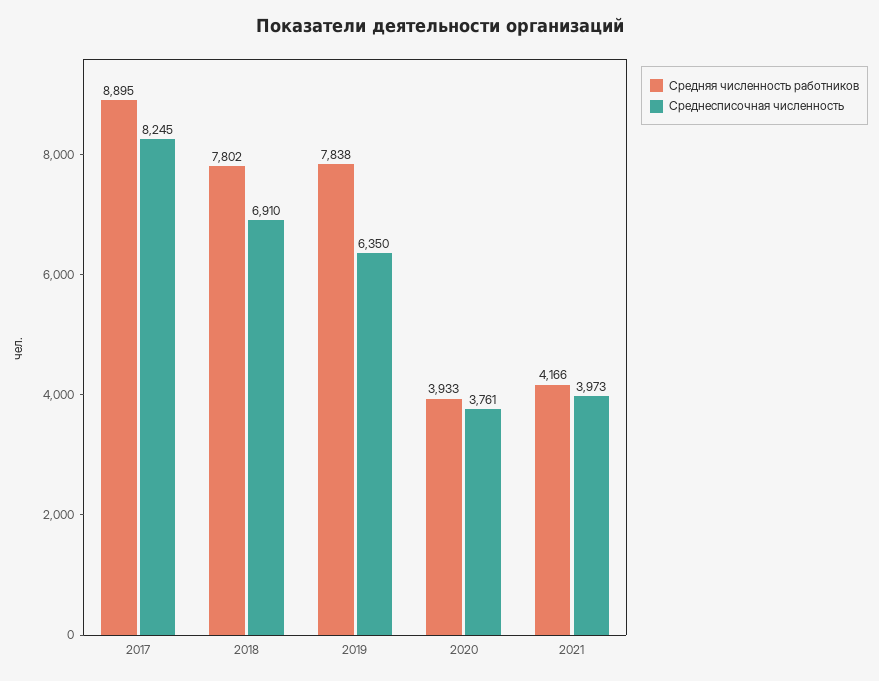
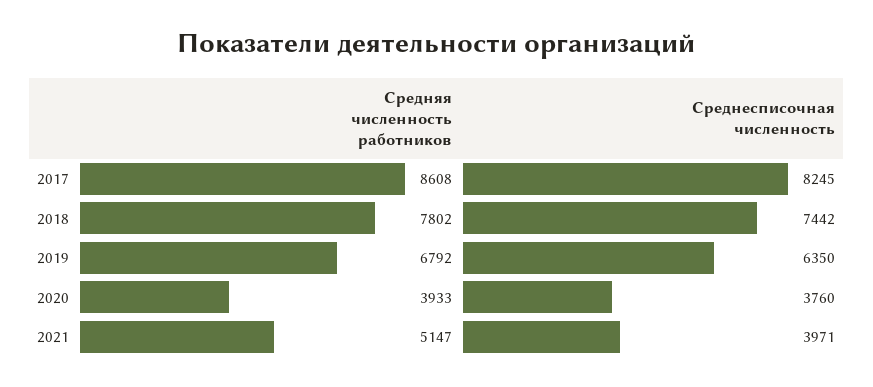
Средняя численность работников, 2017: 8895 -> 8608
Среднесписочная численность, 2018: 6910 -> 7442
Средняя численность работников, 2019: 7838 -> 6792
Среднесписочная численность, 2020: 3761 -> 3760
Средняя численность работников, 2021: 4166 -> 5147
Среднесписочная численность, 2021: 3973 -> 3971

